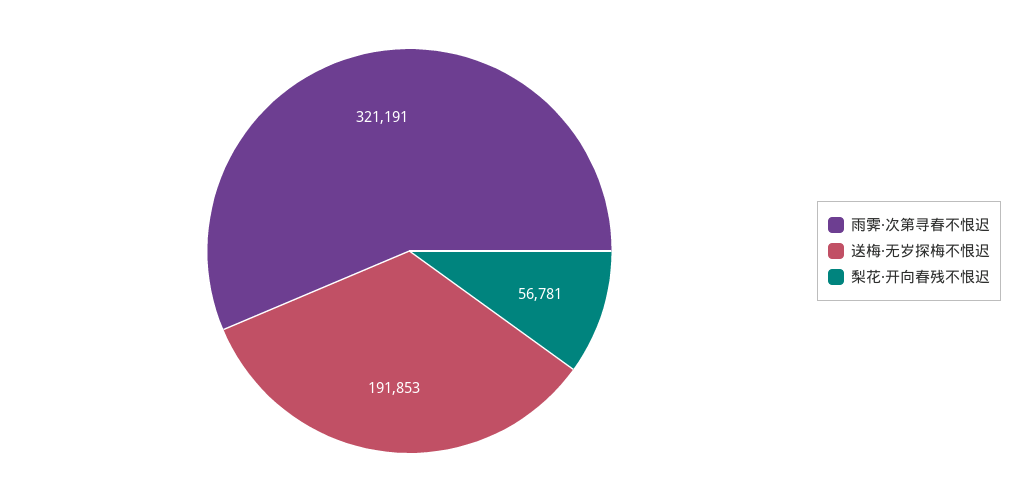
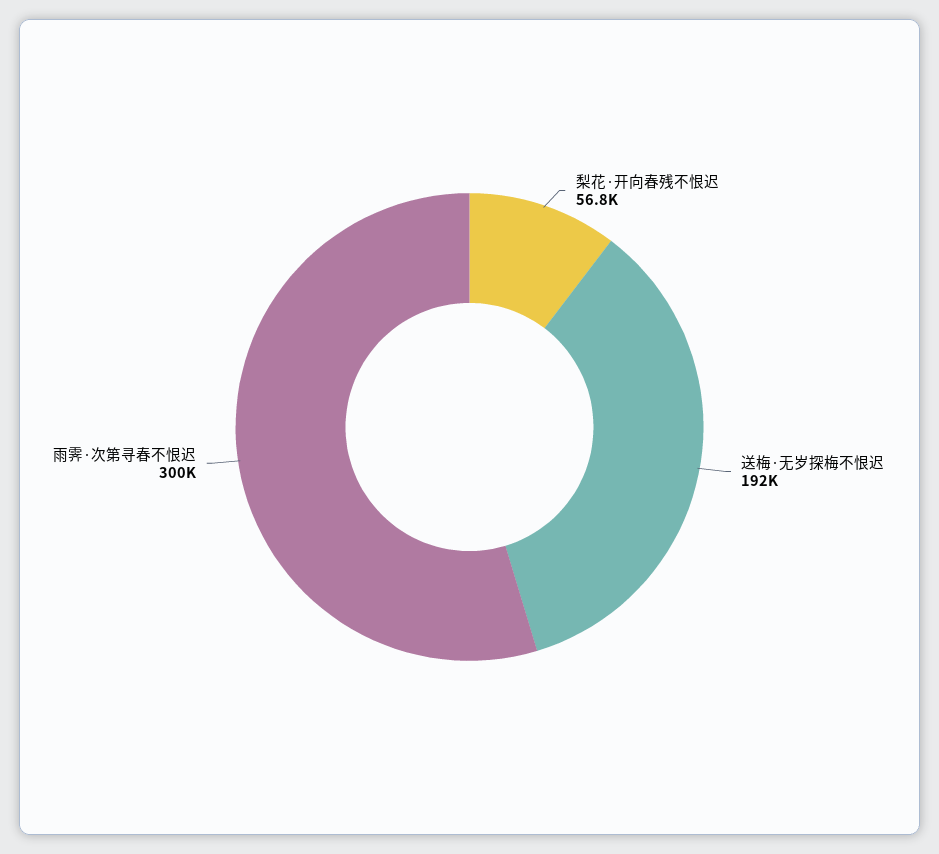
雨霁·次第寻春不恨迟: 321191 -> 300000

